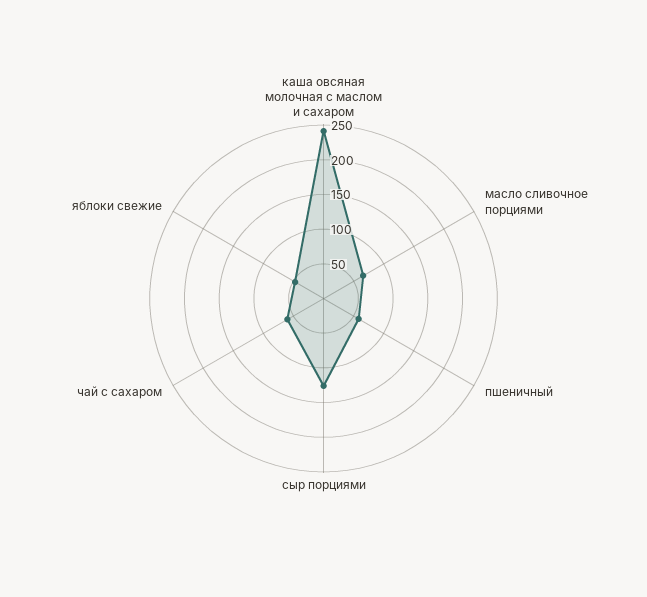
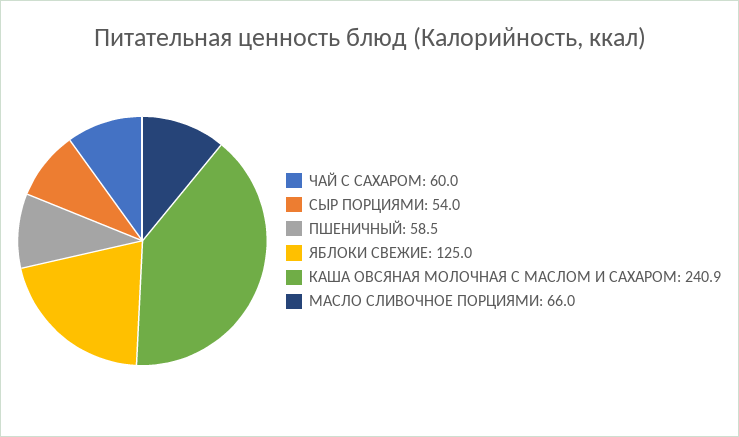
сыр порциями: 125 -> 54
яблоки свежие: 50 -> 125

